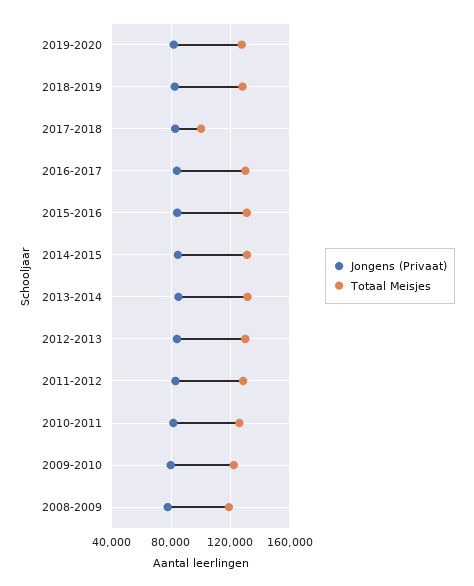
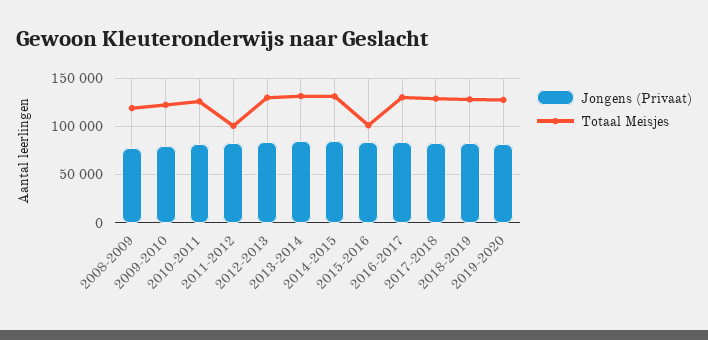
Totaal Meisjes, 2017-2018: 100000 -> 130000
Totaal Meisjes, 2015-2016: 130000 -> 100000
Totaal Meisjes, 2011-2012: 130000 -> 100000

